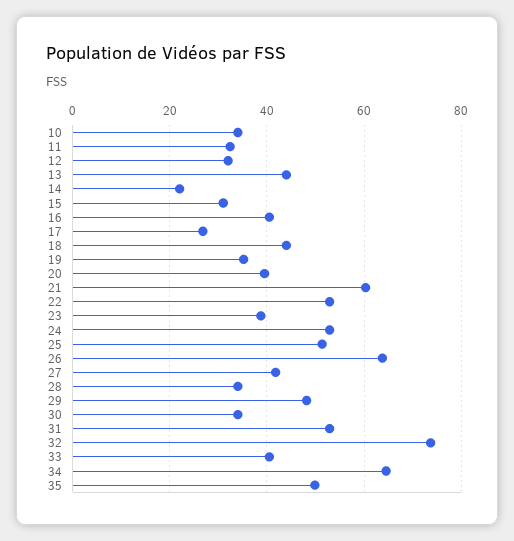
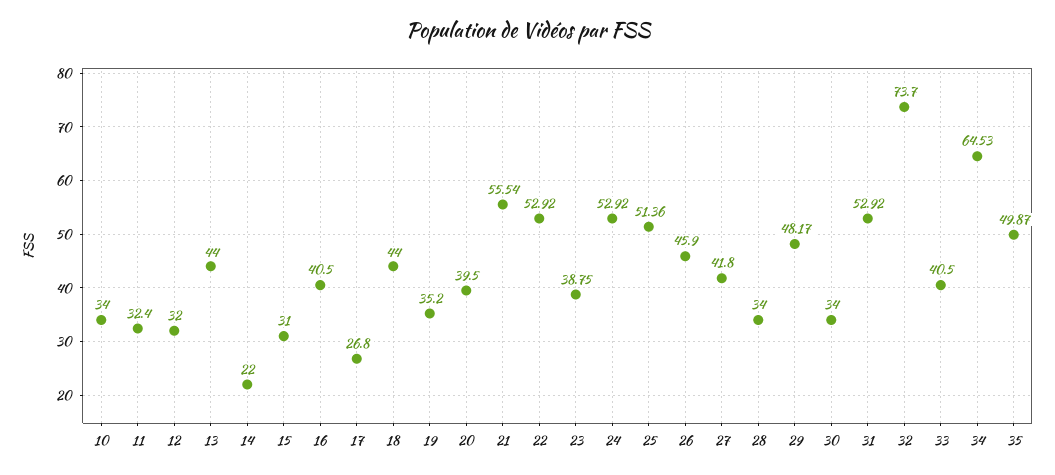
21: 60 -> 55.54
26: 64 -> 45.9

